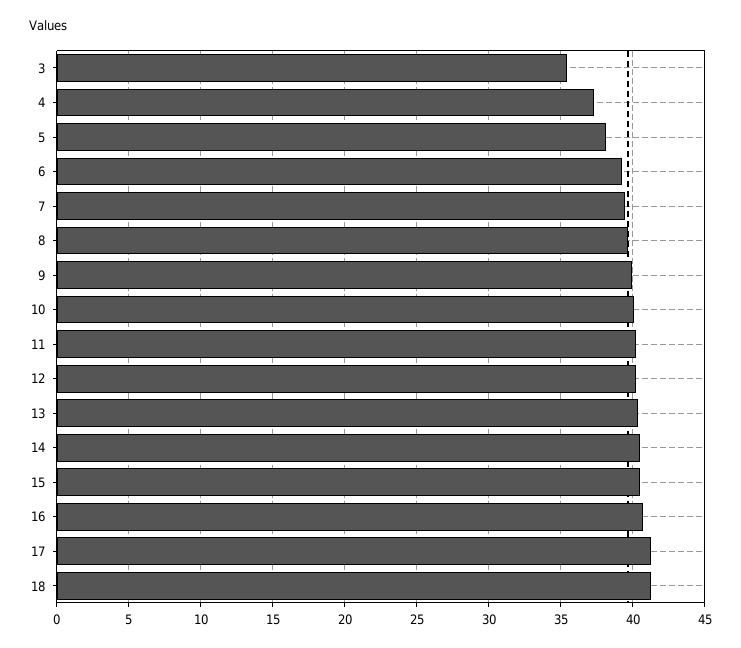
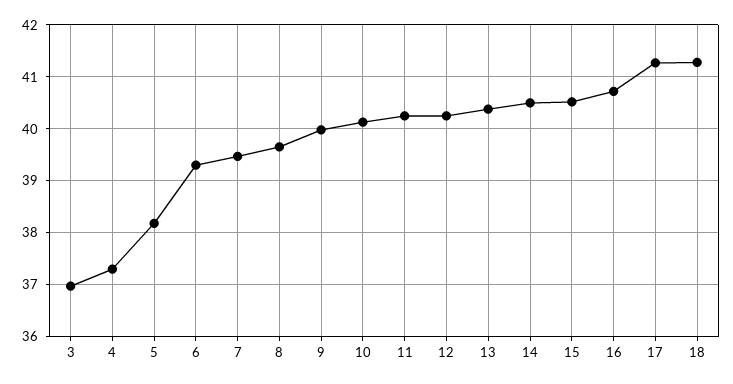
3: 35.5 -> 37

